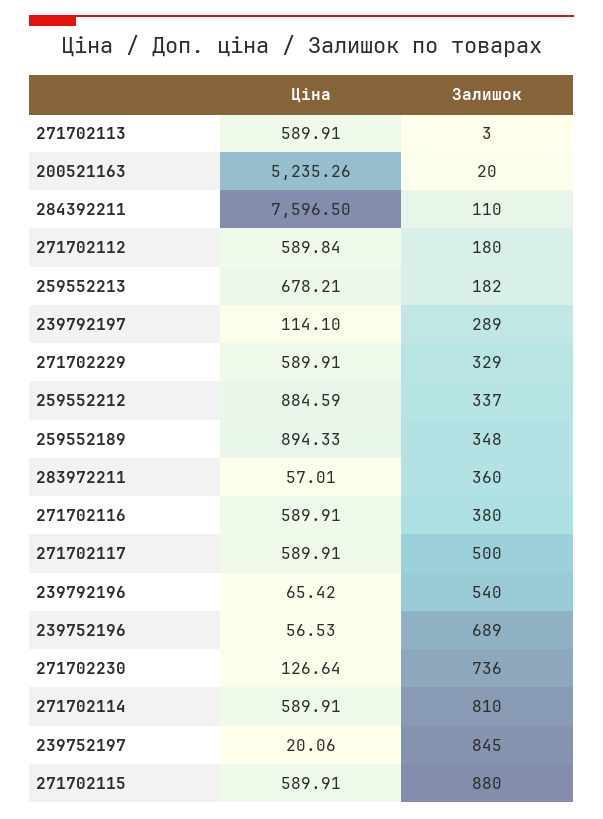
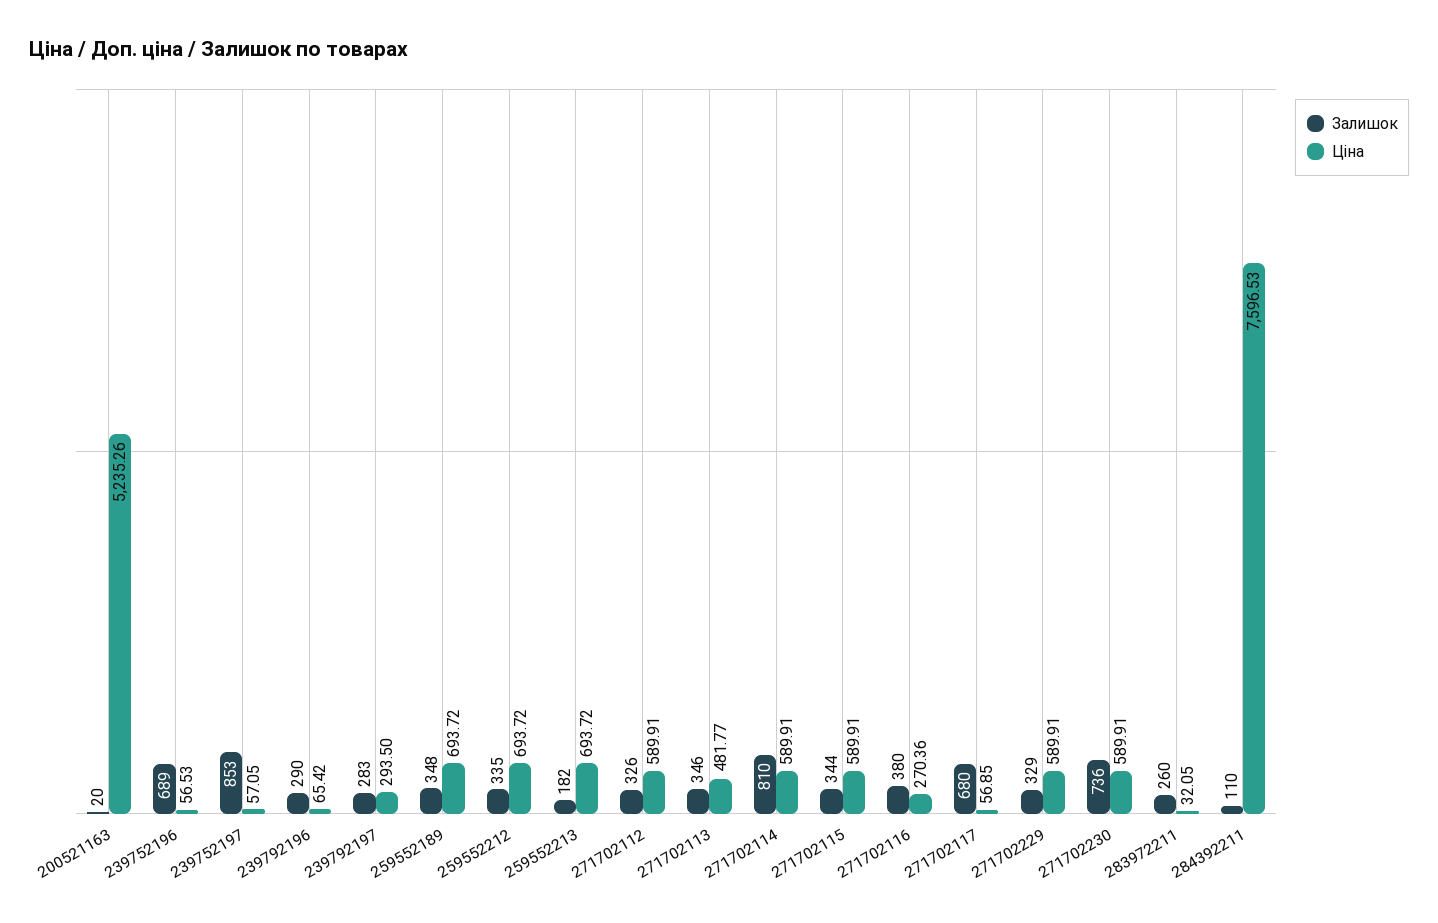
Ціна, 271702113: 589.91 -> 481.77
Залишок, 271702113: 3 -> 346
Ціна, 284392211: 7596.5 -> 7596.53
Ціна, 271702112: 589.84 -> 589.91
Залишок, 271702112: 180 -> 326
Ціна, 259552213: 678.21 -> 693.72
Ціна, 239792197: 114.1 -> 293.5
Залишок, 239792197: 289 -> 283
Ціна, 259552212: 884.59 -> 693.72
Залишок, 259552212: 337 -> 335
Ціна, 259552189: 894.33 -> 693.72
Ціна, 283972211: 57.01 -> 32.05
Залишок, 283972211: 360 -> 260
Ціна, 271702116: 589.91 -> 270.36
Ціна, 271702117: 589.91 -> 56.85
Залишок, 271702117: 500 -> 680
Залишок, 239792196: 540 -> 290
Ціна, 271702230: 126.64 -> 589.91
Ціна, 239752197: 20.06 -> 57.05
Залишок, 239752197: 845 -> 853
Залишок, 271702115: 880 -> 344

